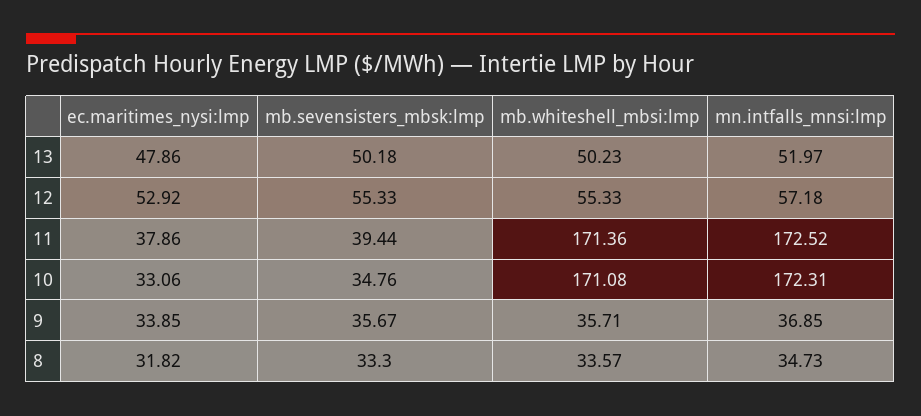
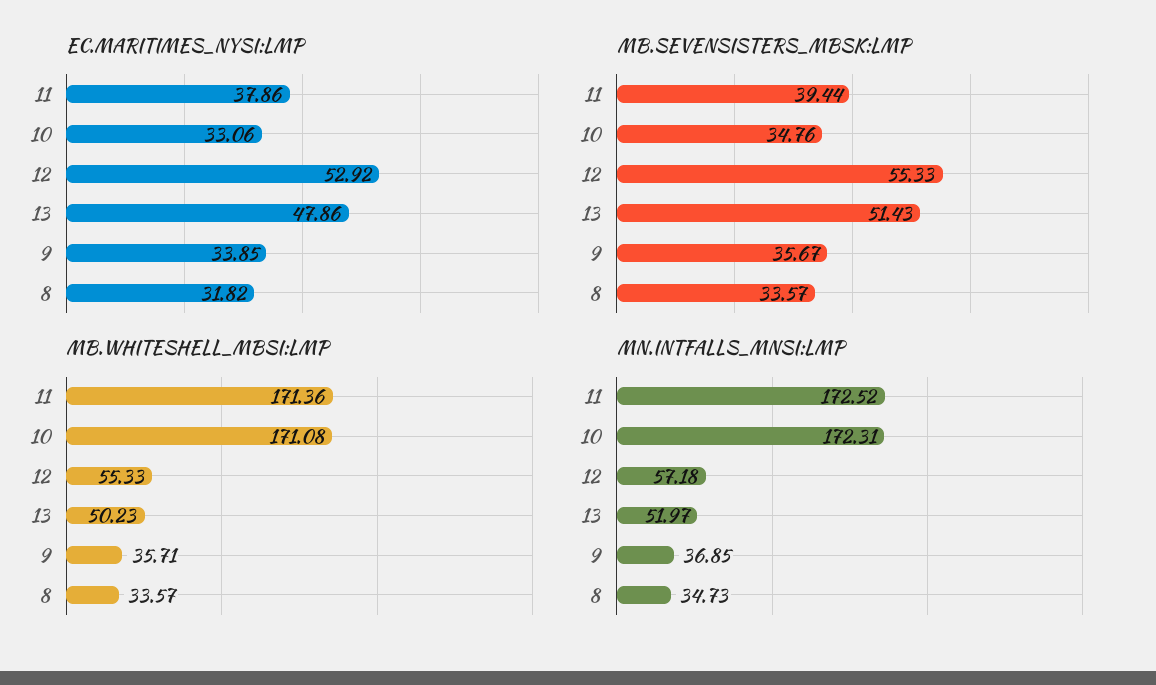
mb.sevensisters_mbsk:lmp, 13: 50.18 -> 51.43
mb.sevensisters_mbsk:lmp, 8: 33.3 -> 33.57

